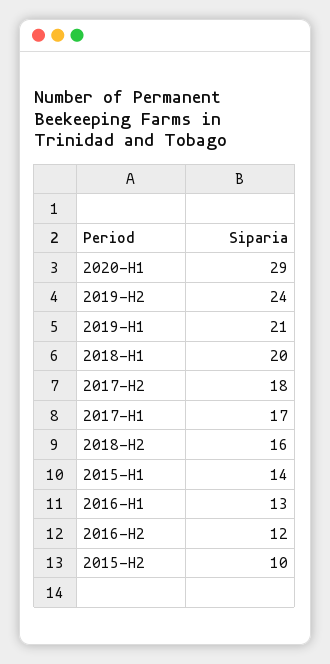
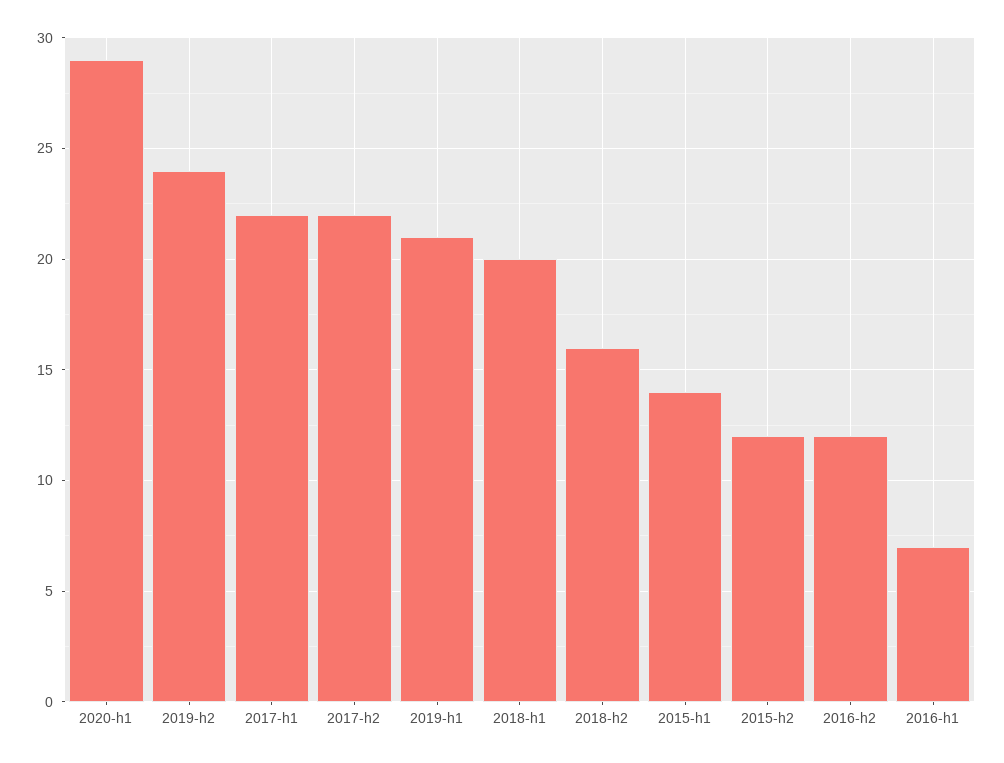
2017-H2: 18 -> 22
2017-H1: 17 -> 22
2016-H1: 13 -> 7
2015-H2: 10 -> 12

